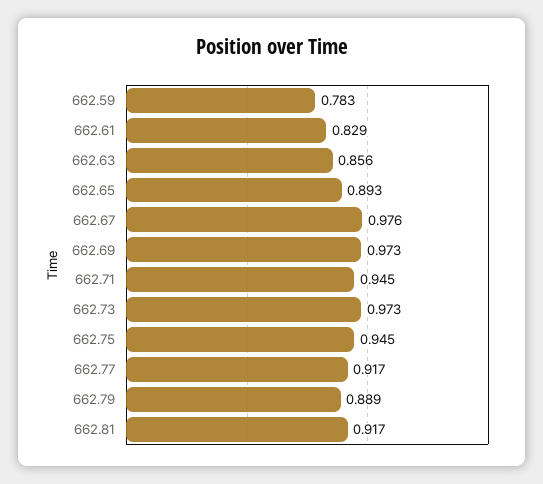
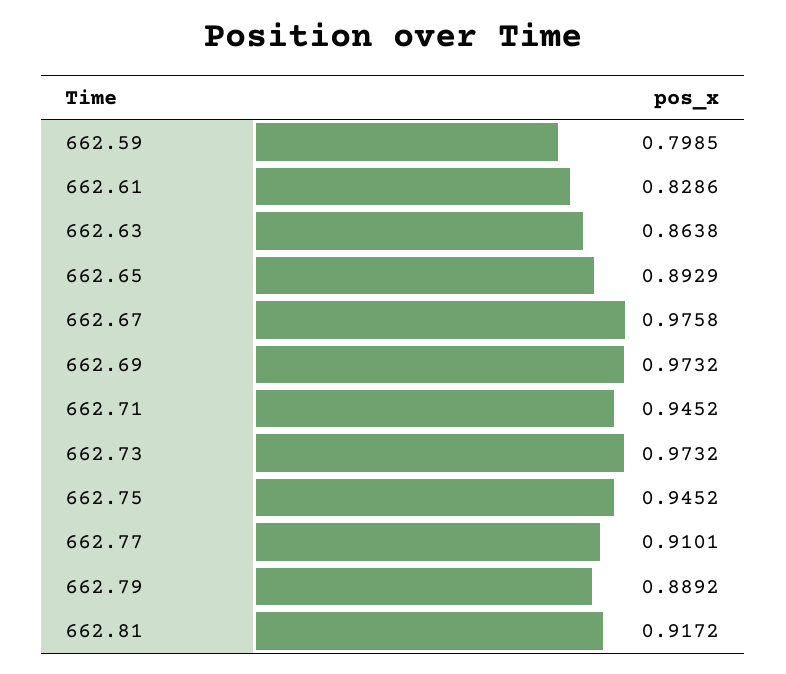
662.59: 0.783 -> 0.7985
662.63: 0.856 -> 0.8638
662.77: 0.917 -> 0.9101

